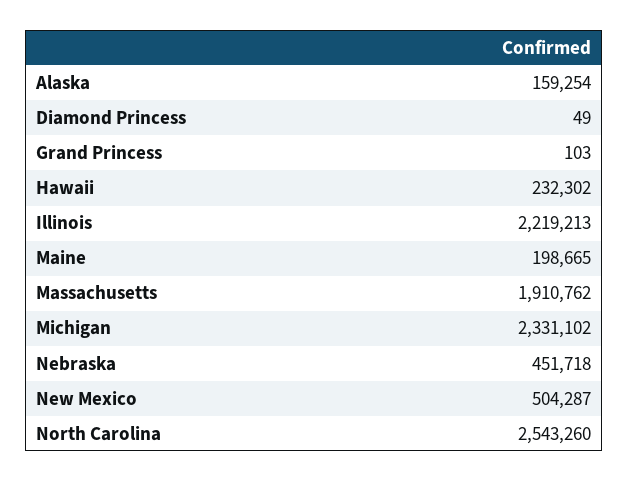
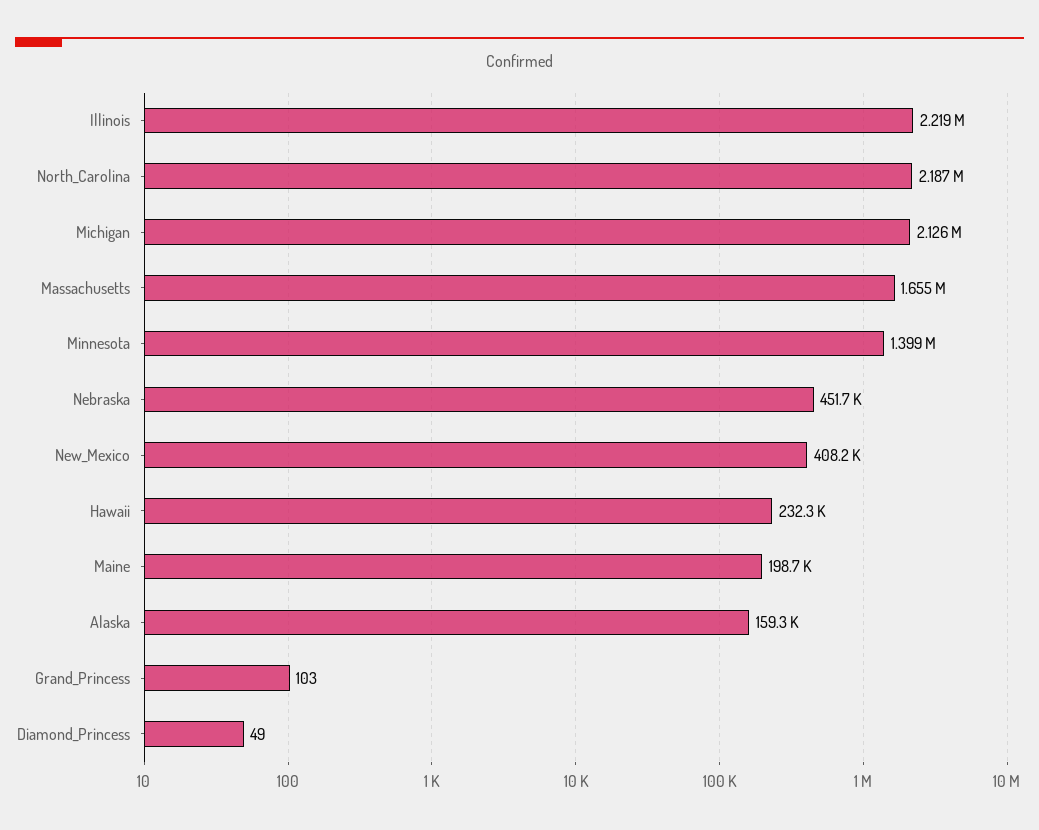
Massachusetts: 1910762 -> 1655000
Michigan: 2331102 -> 2126000
New Mexico: 504287 -> 408200
North Carolina: 2543260 -> 2187000
Minnesota: none -> 1399000

